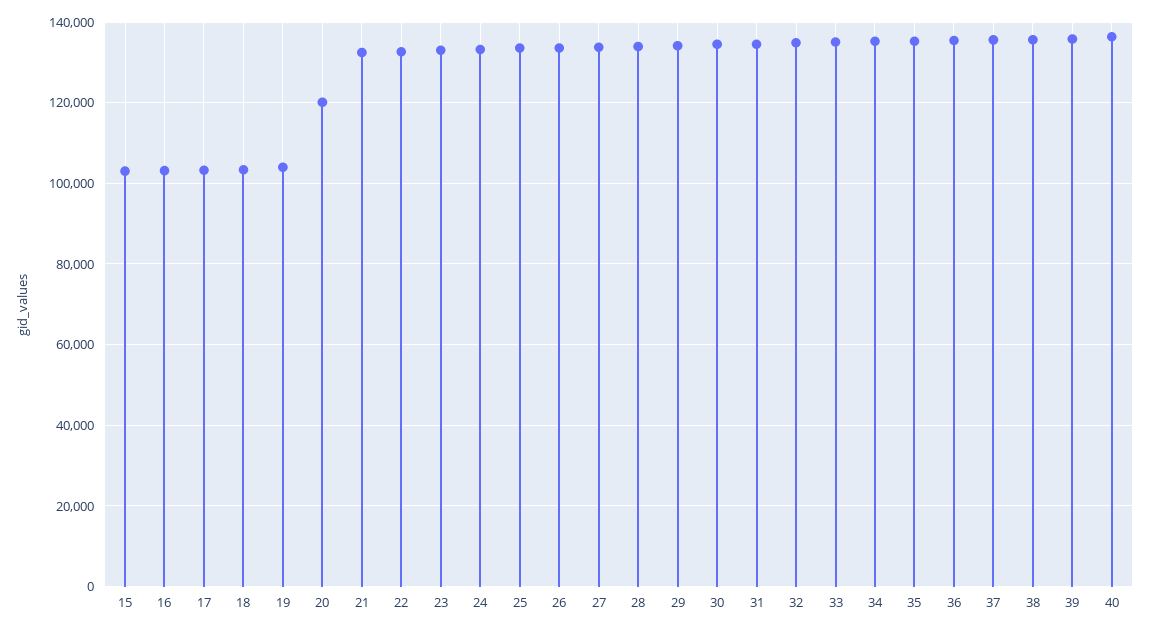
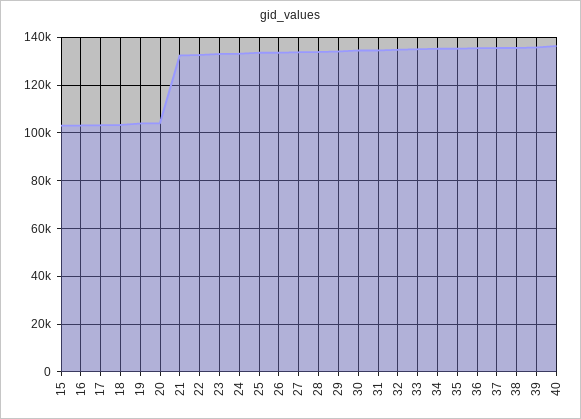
20: 120000 -> 105000

